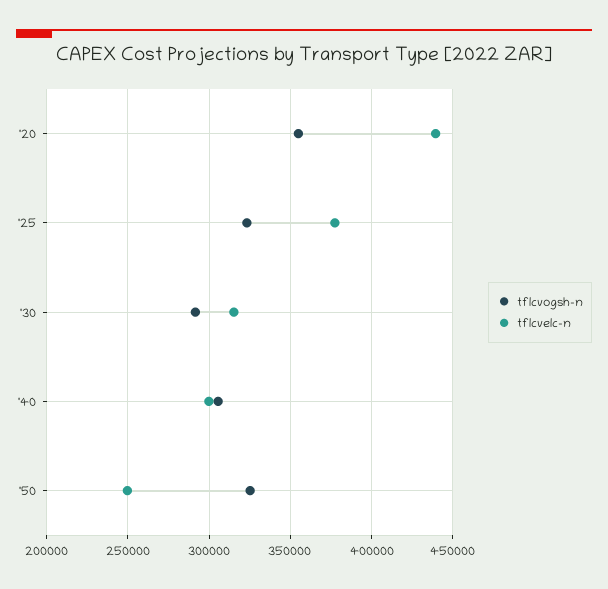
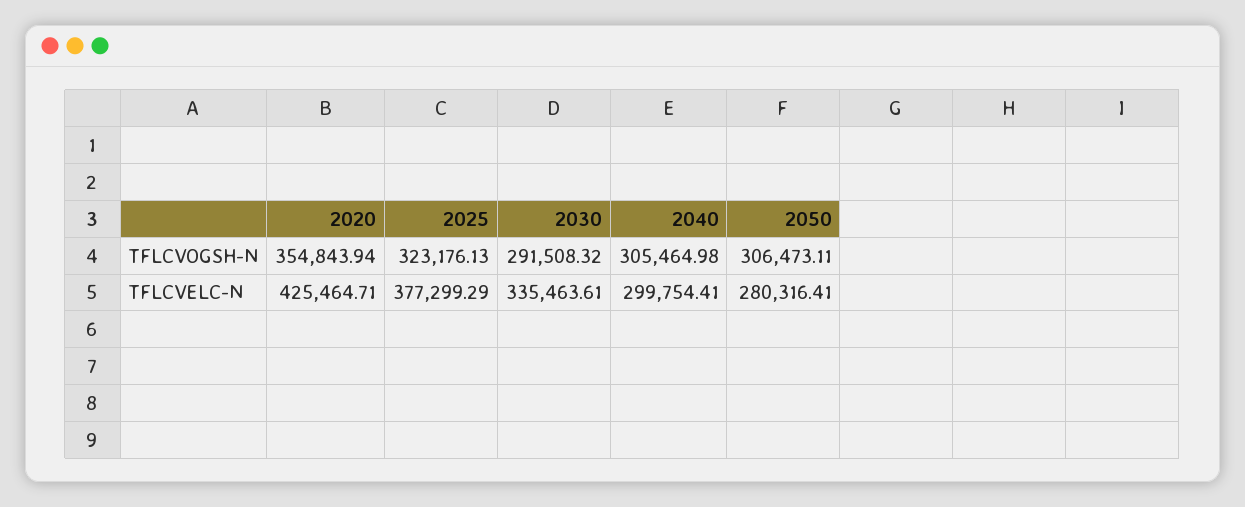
tflcvelc-n, '20: 440000 -> 425464.71
tflcvelc-n, '30: 315000 -> 335463.61
tflcvogsh-n, '50: 325000 -> 306473.11
tflcvelc-n, '50: 250000 -> 280316.41

